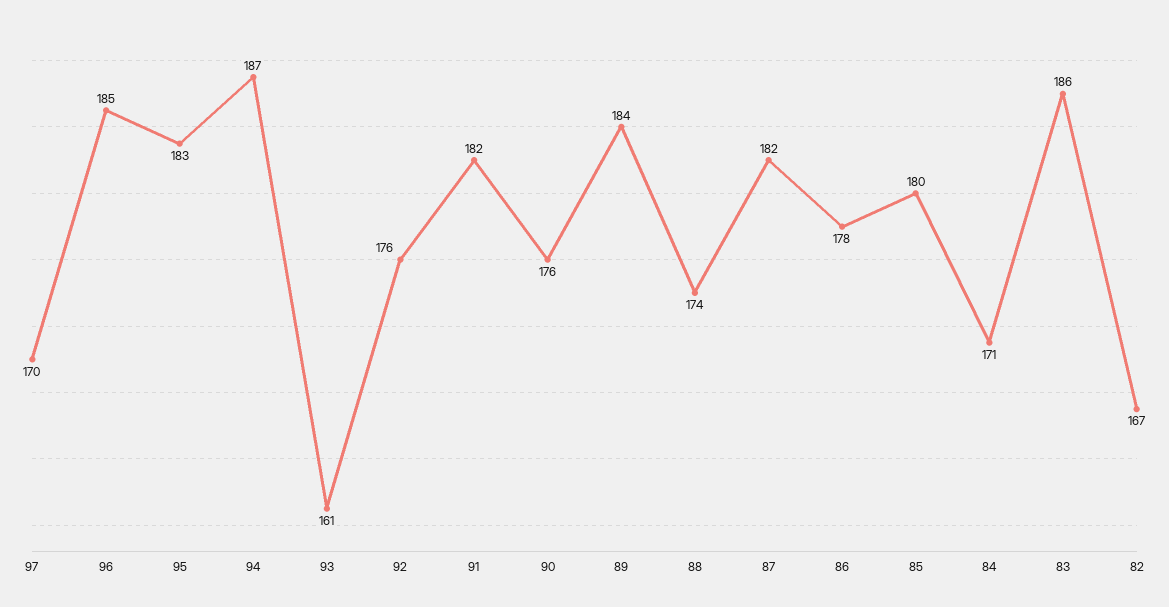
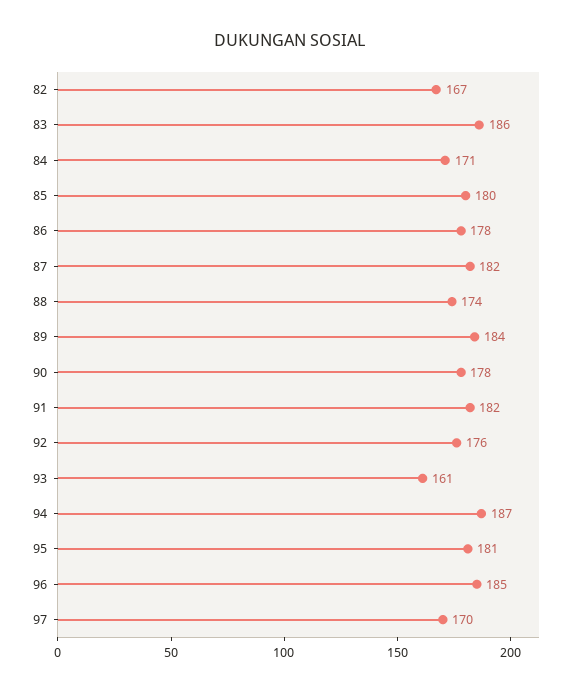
95: 183 -> 181
90: 176 -> 178

